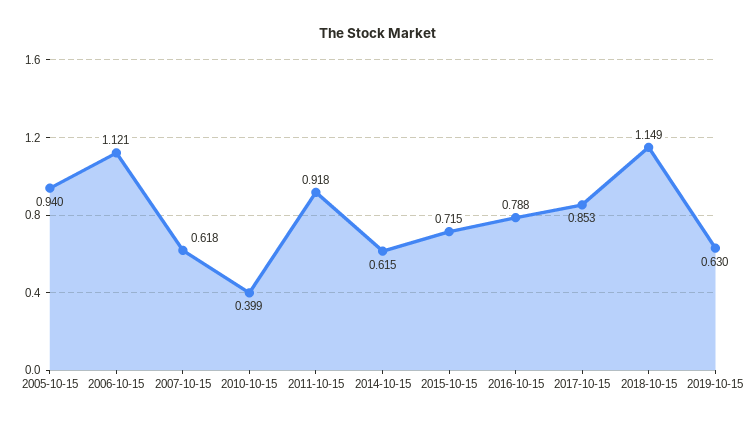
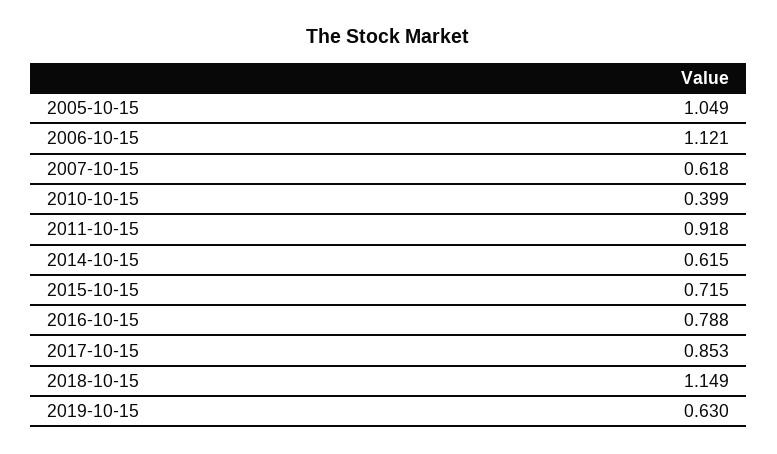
2005-10-15: 0.94 -> 1.049

